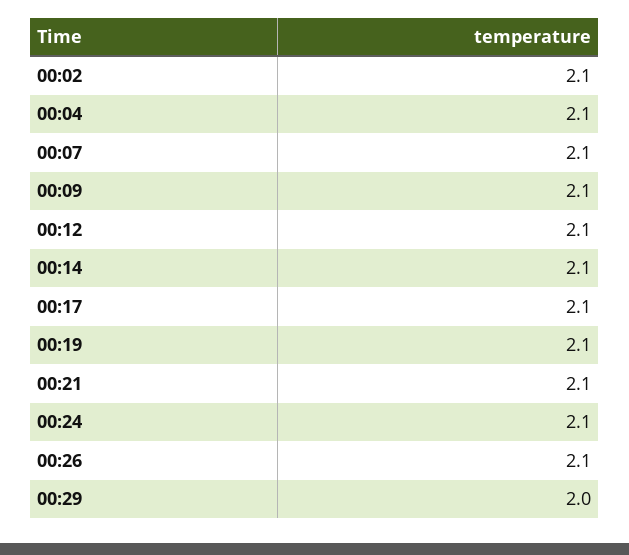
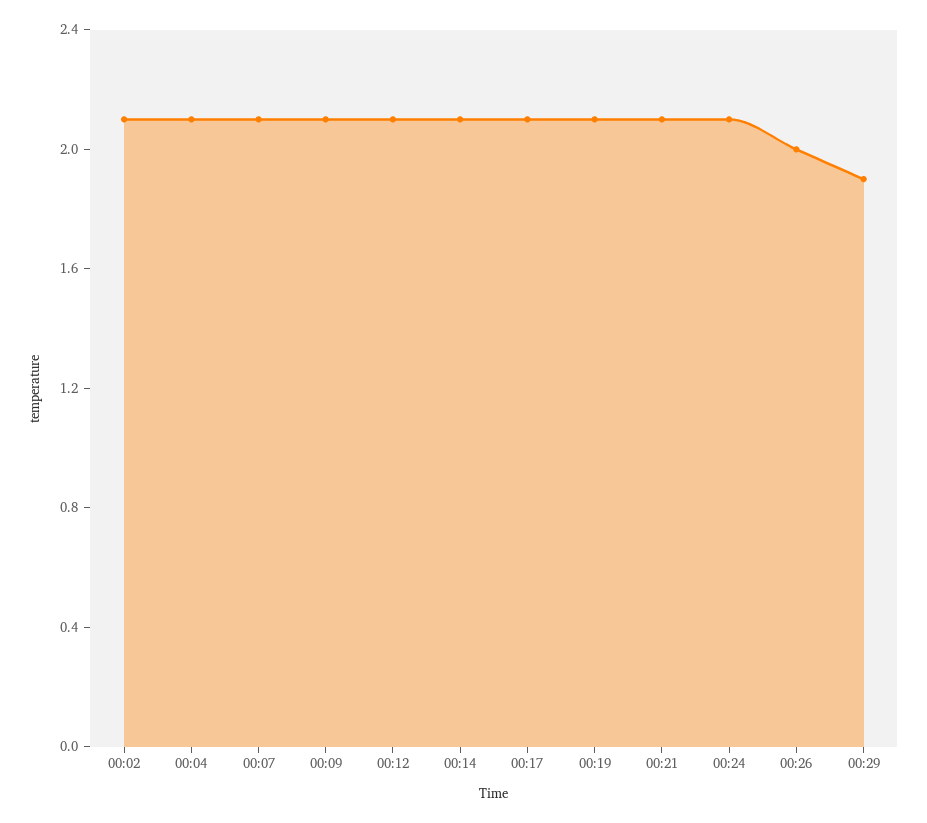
00:26: 2.1 -> 2
00:29: 2 -> 1.9

